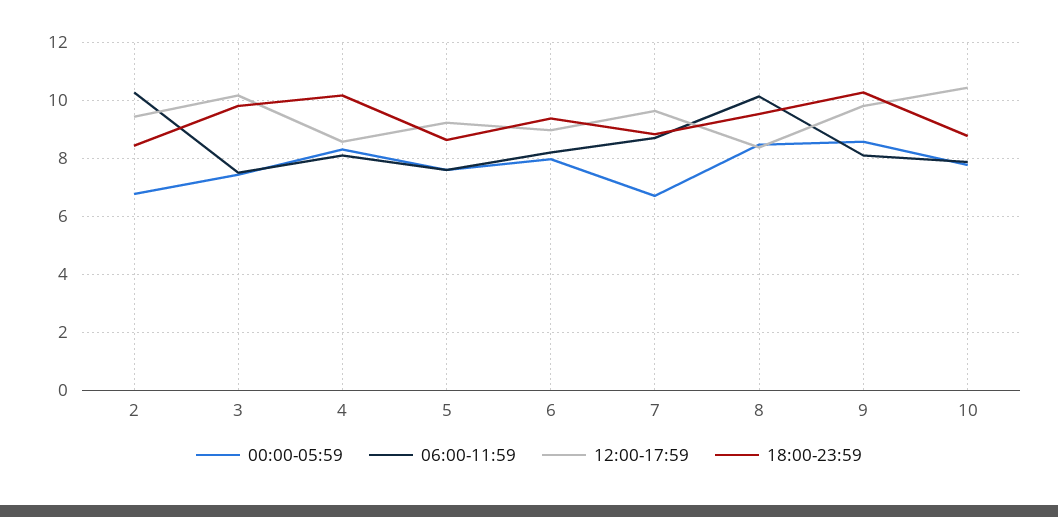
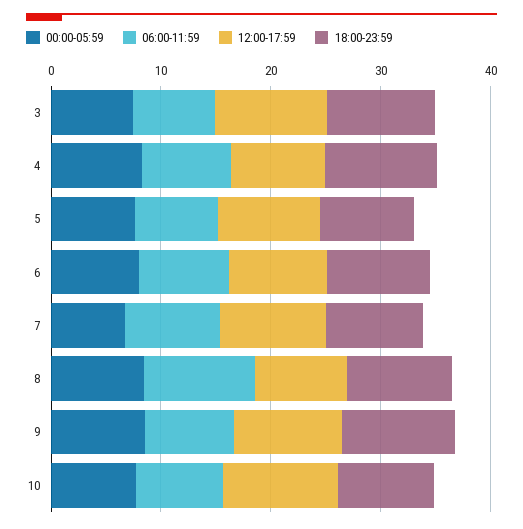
00:00-05:59, 2: 6.75 -> none
06:00-11:59, 2: 10.25 -> none
12:00-17:59, 2: 9.5 -> none
18:00-23:59, 2: 8.5 -> none

